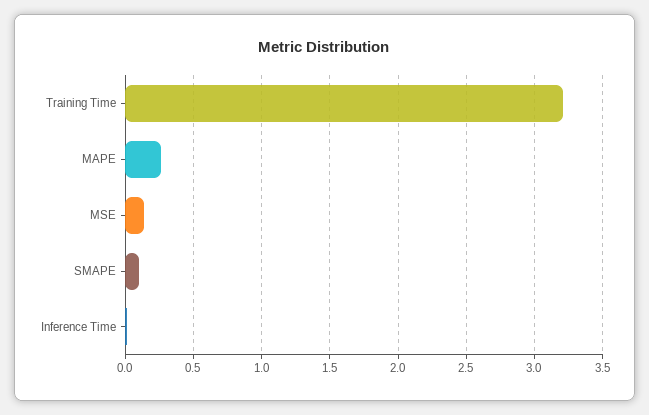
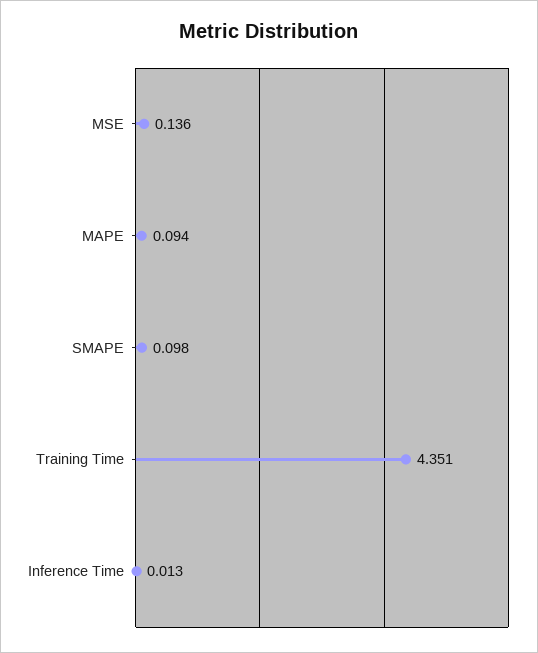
Training Time: 3.2 -> 4.351
MAPE: 0.25 -> 0.094

